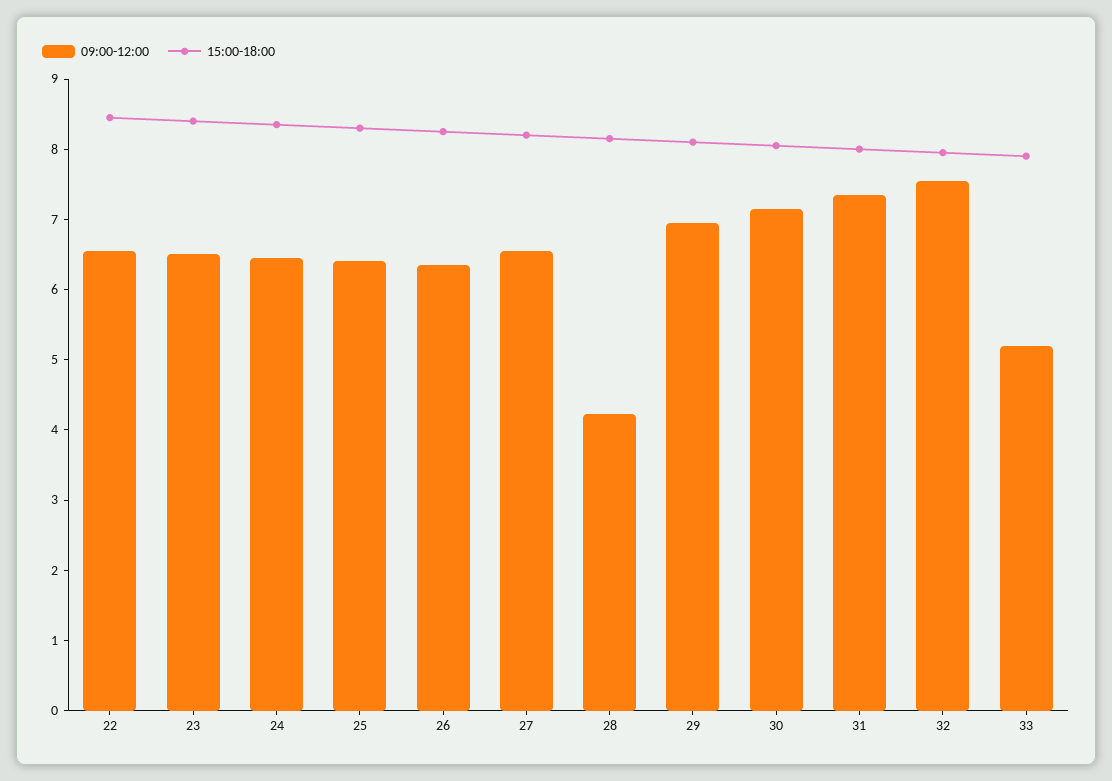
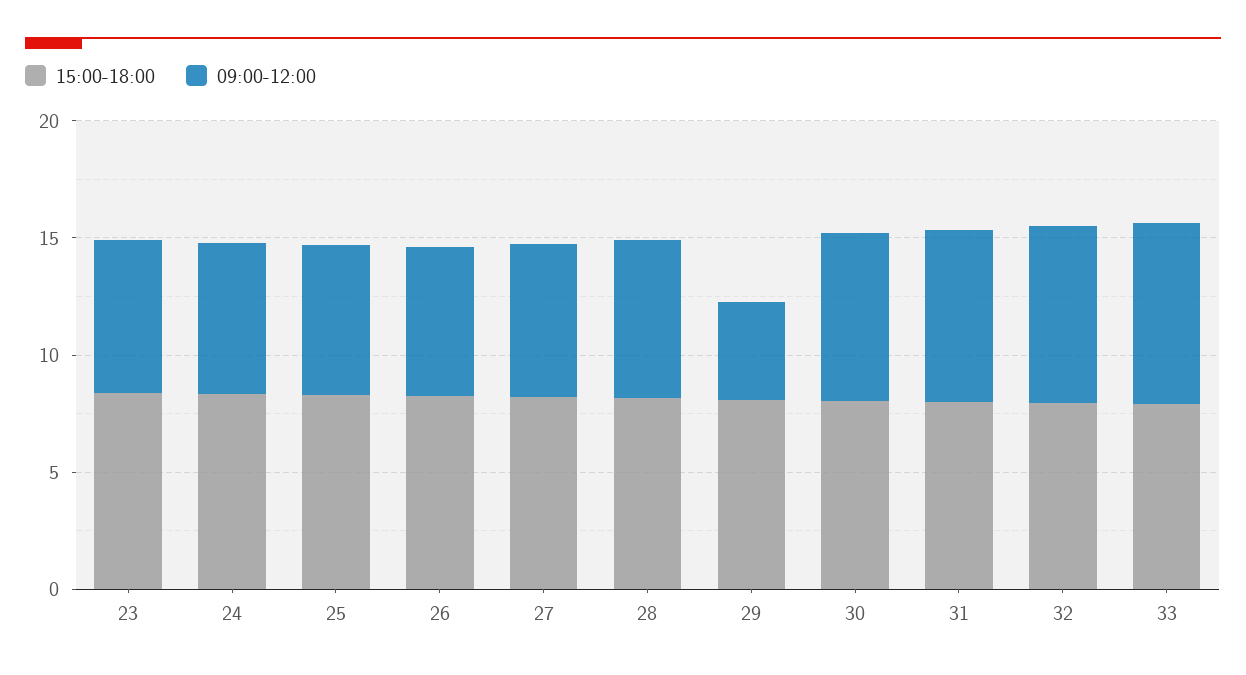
09:00-12:00, 22: 6.6 -> none
15:00-18:00, 22: 8.4 -> none
09:00-12:00, 28: 4.2 -> 7
09:00-12:00, 29: 7 -> 4
09:00-12:00, 33: 5.2 -> 8

